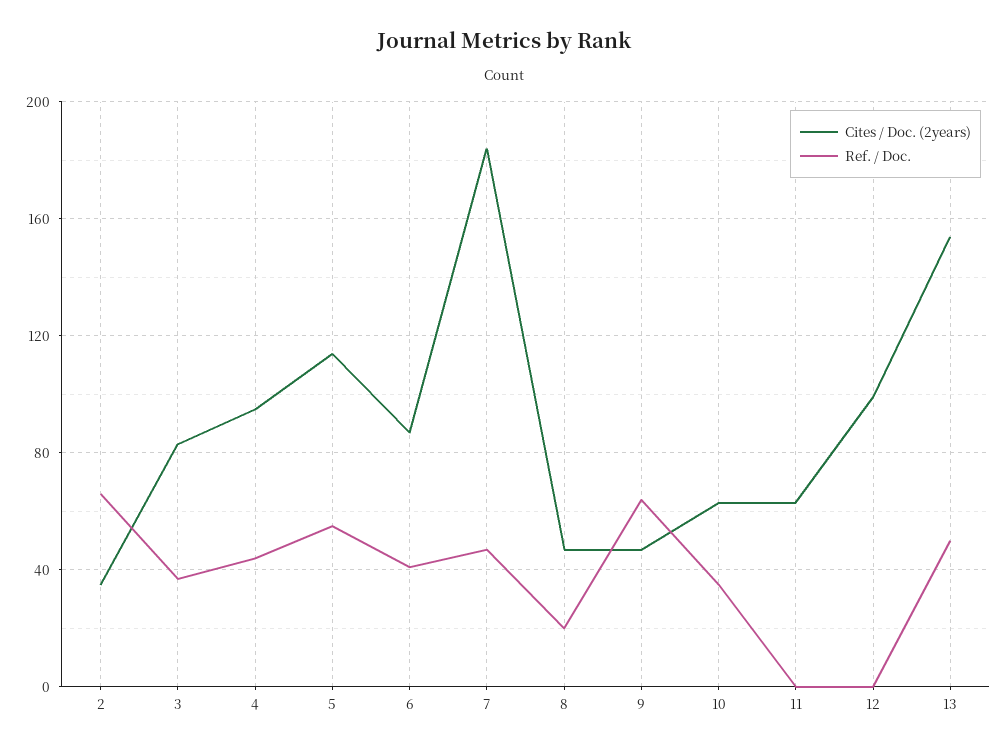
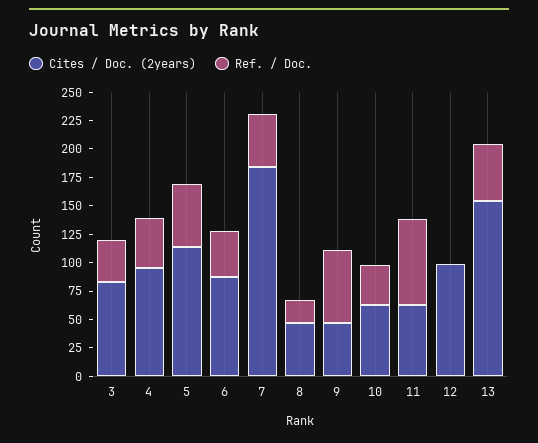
Cites / Doc. (2years), 2: 35 -> none
Ref. / Doc., 2: 65 -> none
Ref. / Doc., 11: 0 -> 75

